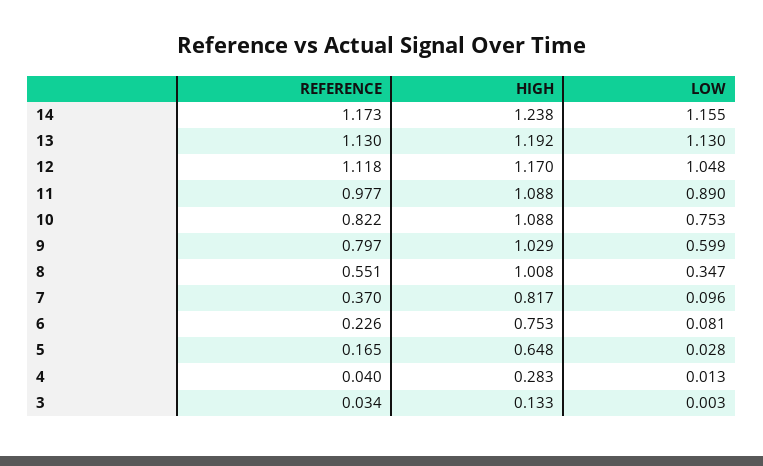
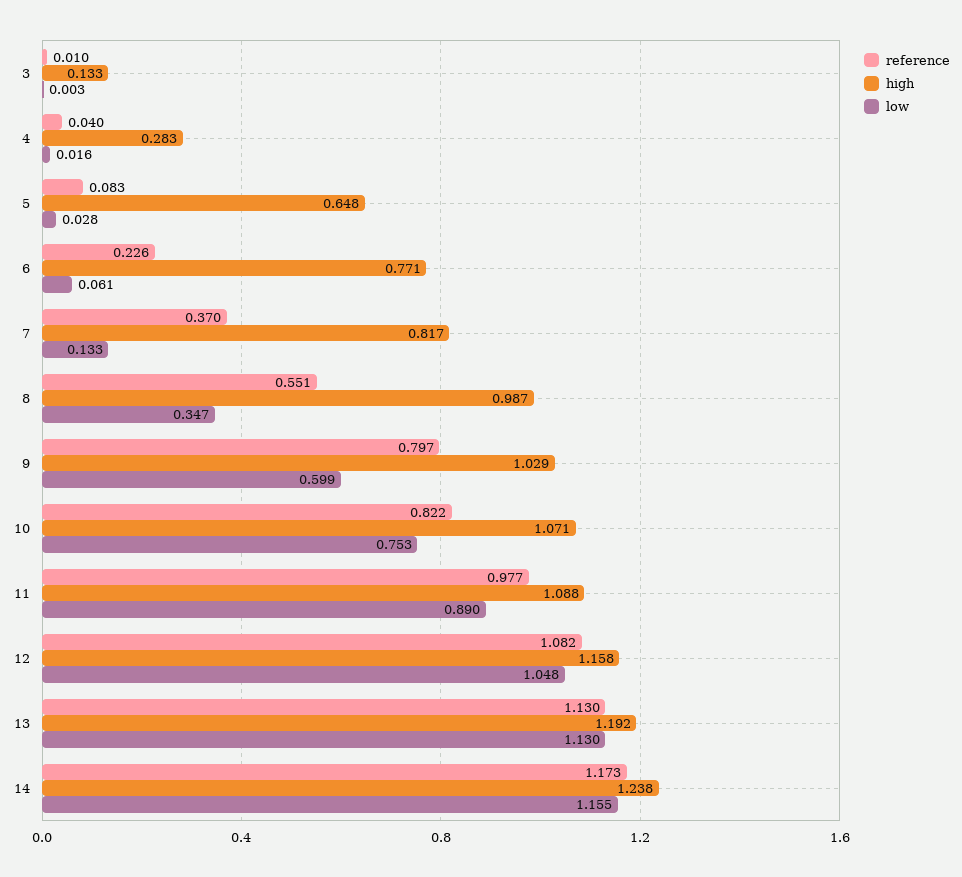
REFERENCE, 12: 1.118 -> 1.082
HIGH, 12: 1.17 -> 1.158
HIGH, 10: 1.088 -> 1.071
HIGH, 8: 1.008 -> 0.987
LOW, 7: 0.096 -> 0.133
HIGH, 6: 0.753 -> 0.771
LOW, 6: 0.081 -> 0.061
REFERENCE, 5: 0.165 -> 0.083
LOW, 4: 0.013 -> 0.016
REFERENCE, 3: 0.034 -> 0.01

